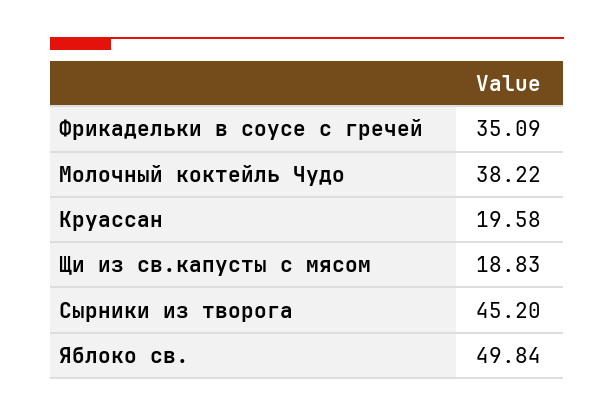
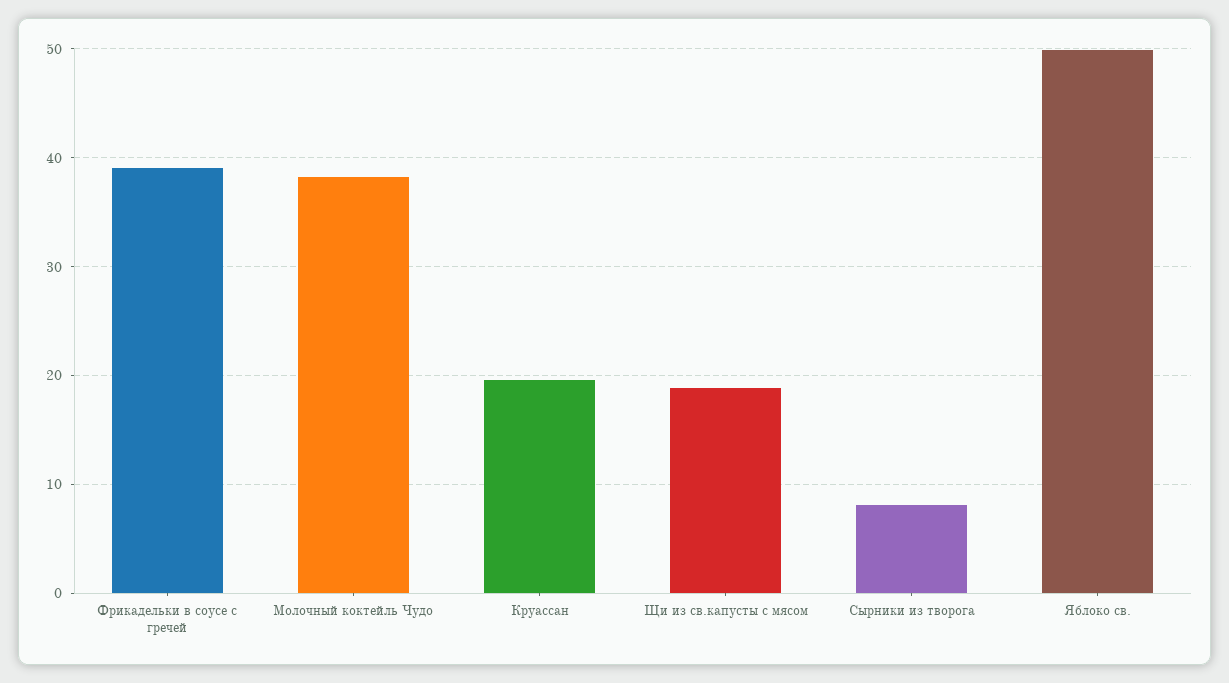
Фрикадельки в соусе с гречей: 35.09 -> 39
Сырники из творога: 45.2 -> 8

